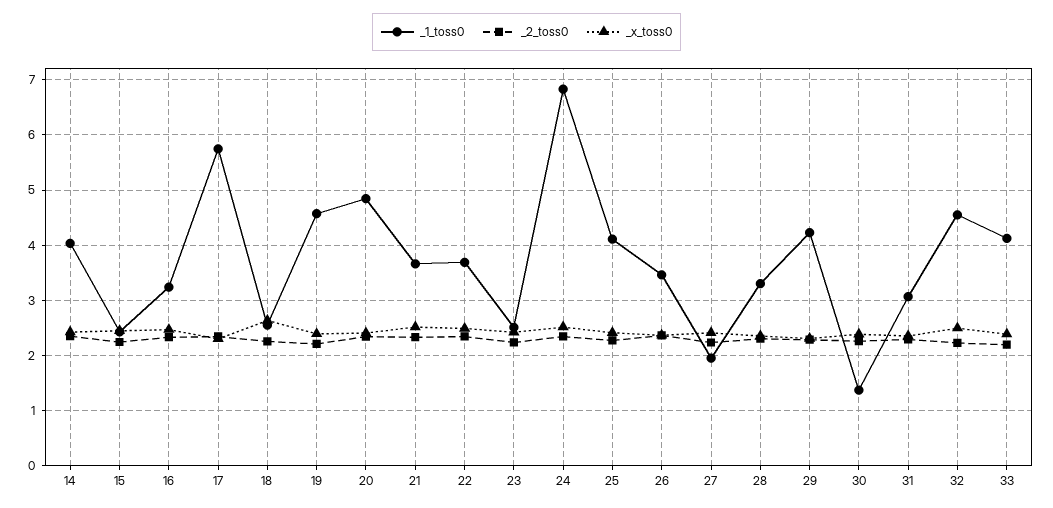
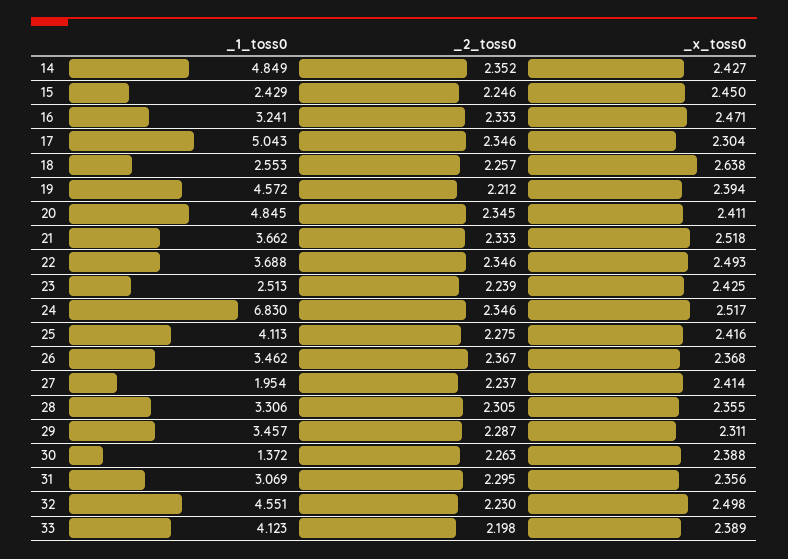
_1_toss0, 14: 4 -> 4.849
_1_toss0, 17: 5.8 -> 5.043
_1_toss0, 29: 4.2 -> 3.457

